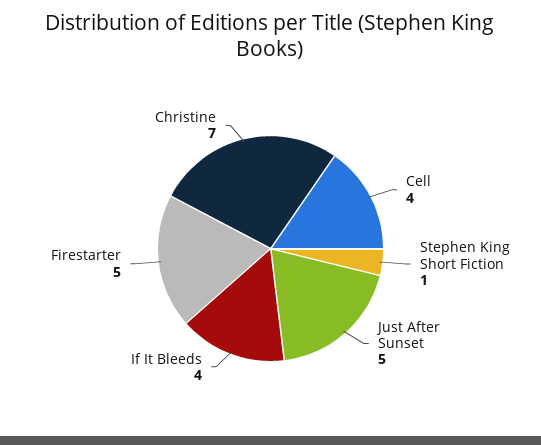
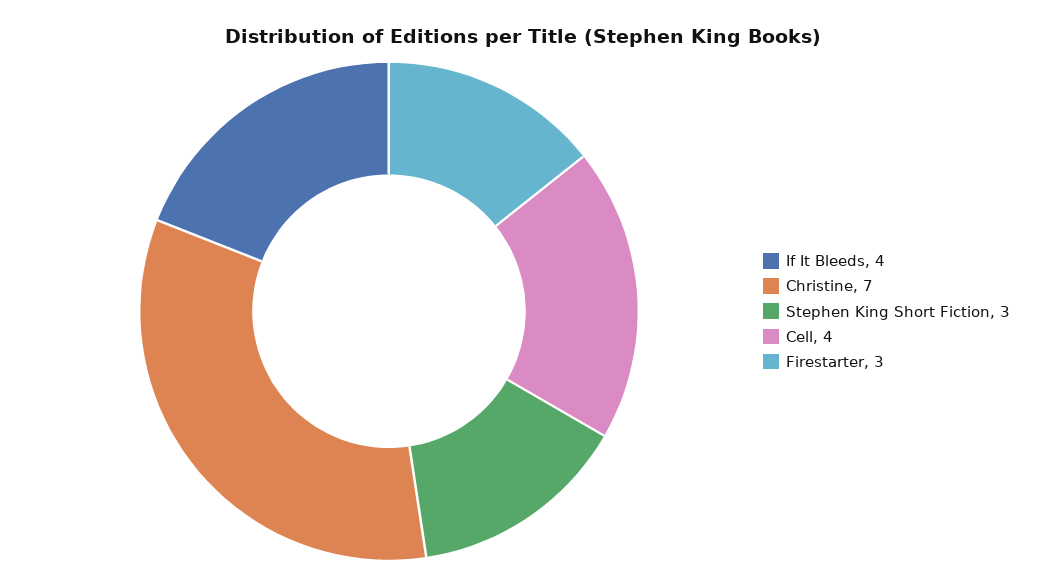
Stephen King Short Fiction: 1 -> 3
Just After Sunset: 5 -> none
Firestarter: 5 -> 3

